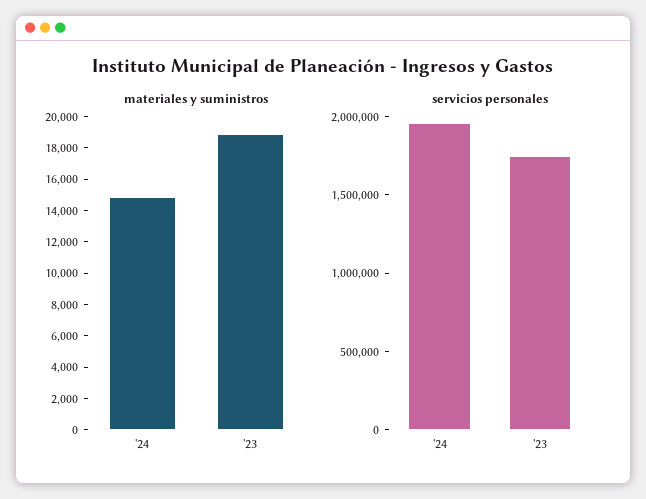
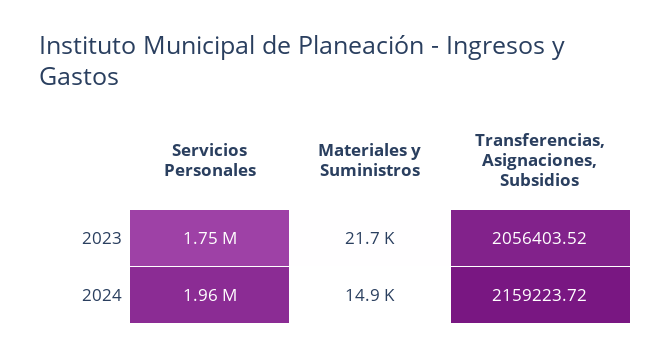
materiales y suministros, '23: 19000 -> 21700
Transferencias, Asignaciones, Subsidios, '23: none -> 2056403.52
Transferencias, Asignaciones, Subsidios, '24: none -> 2159223.72

